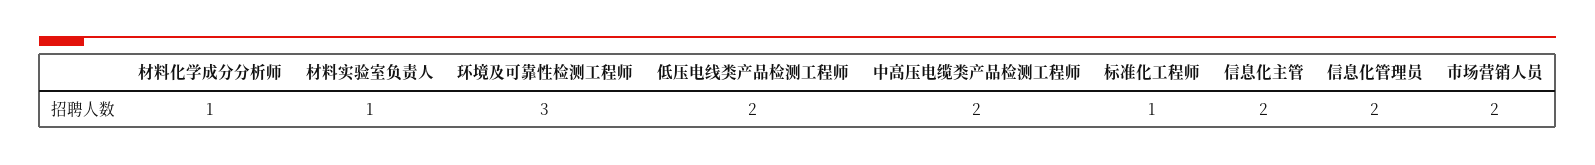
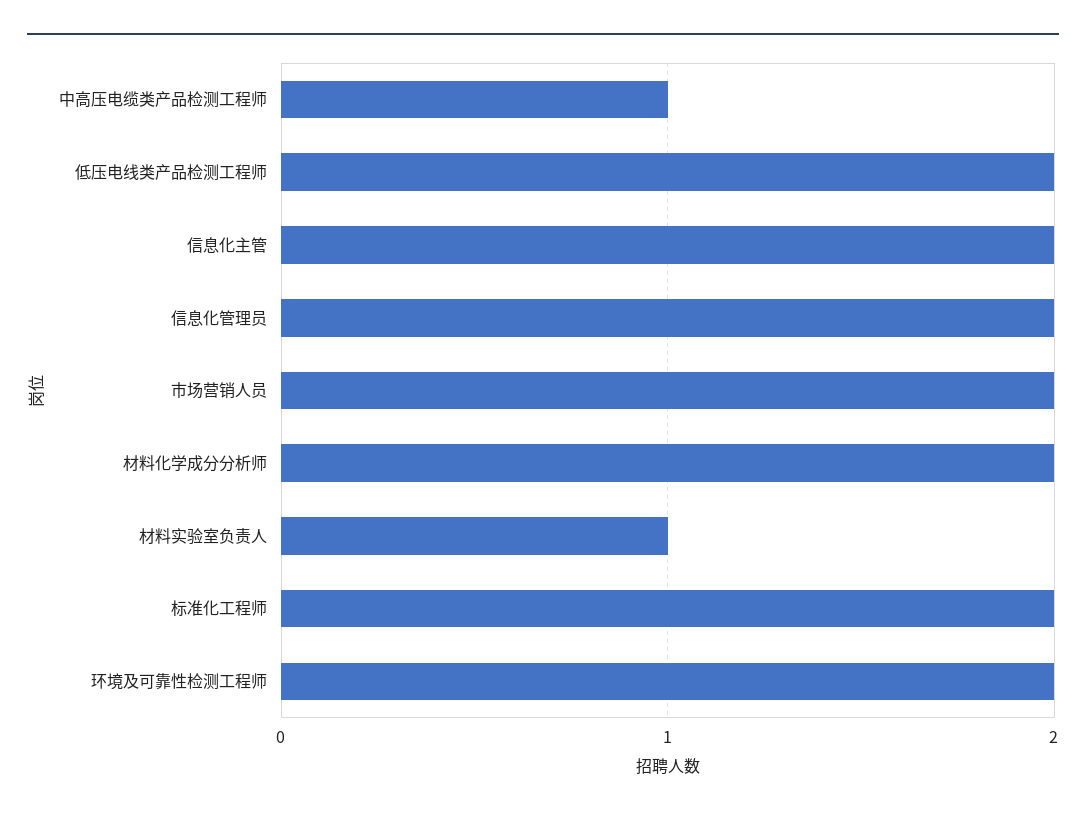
材料化学成分分析师: 1 -> 2
环境及可靠性检测工程师: 3 -> 2
中高压电缆类产品检测工程师: 2 -> 1
标准化工程师: 1 -> 2

